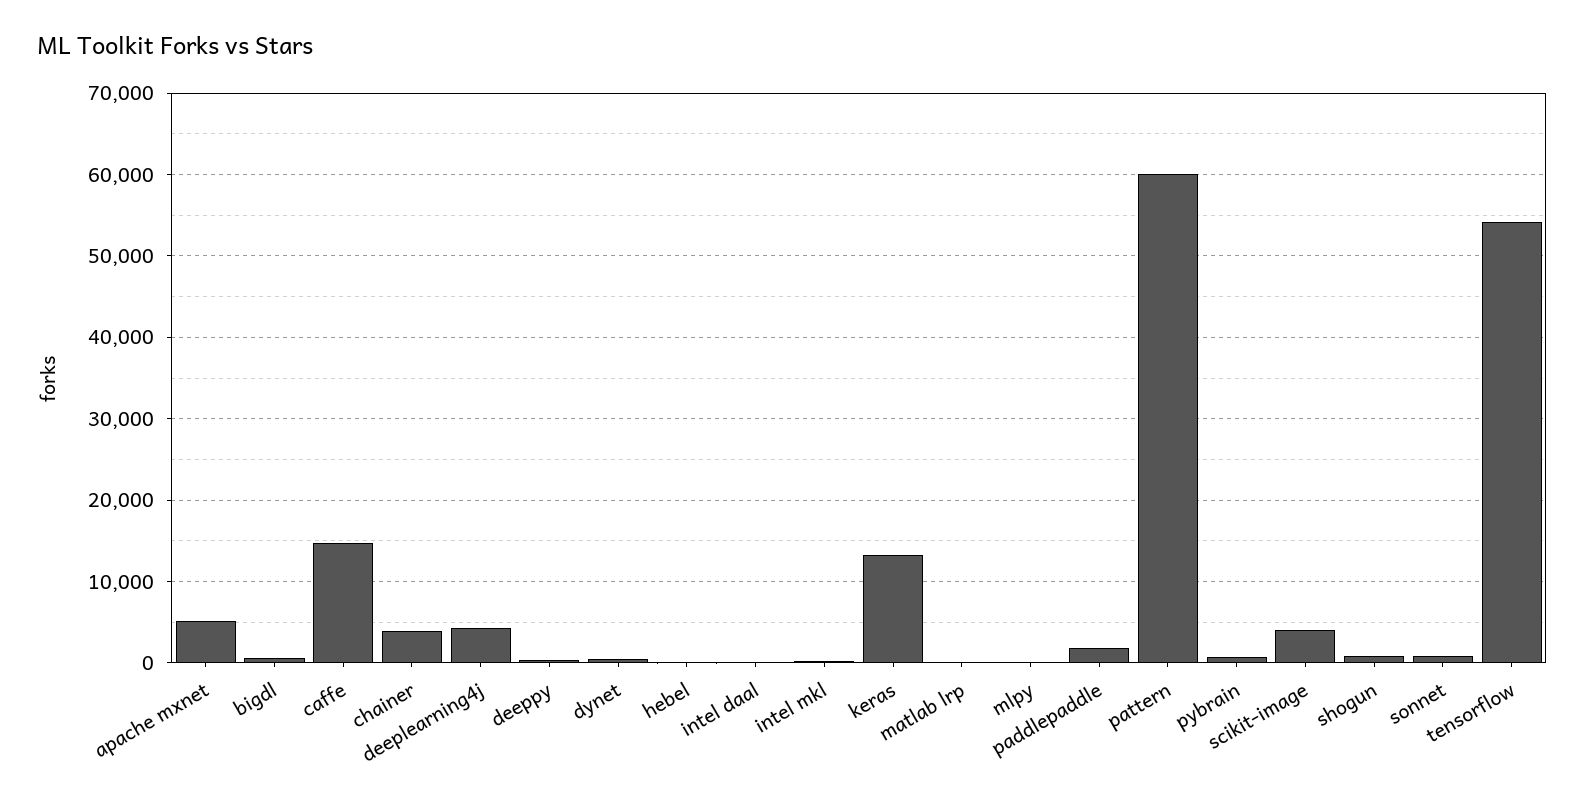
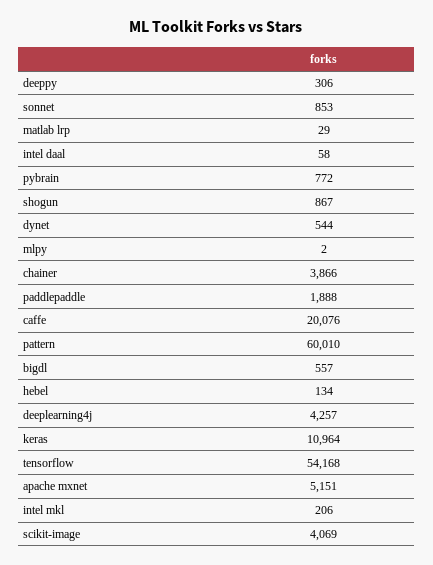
caffe: 15000 -> 20076
keras: 13000 -> 10964

